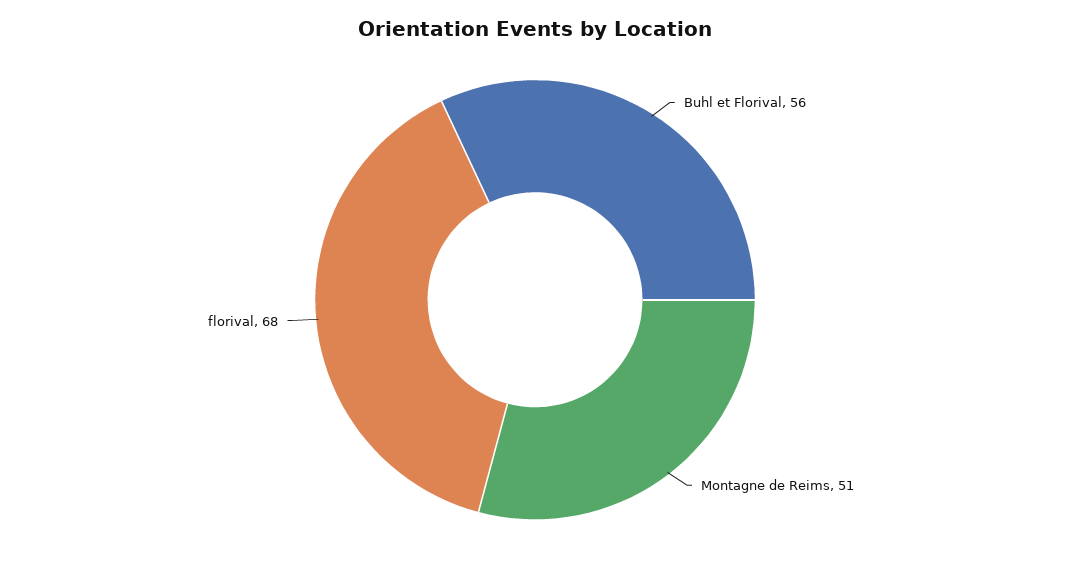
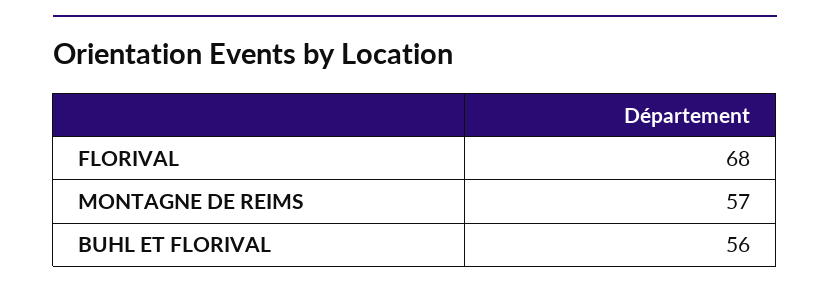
Montagne de Reims: 51 -> 57

